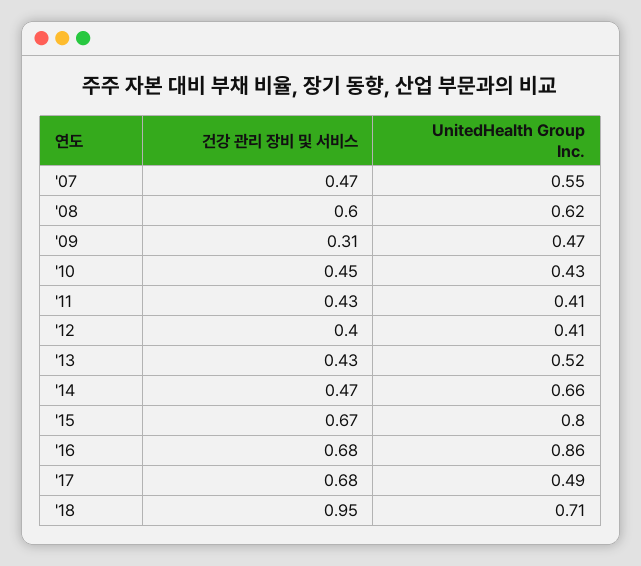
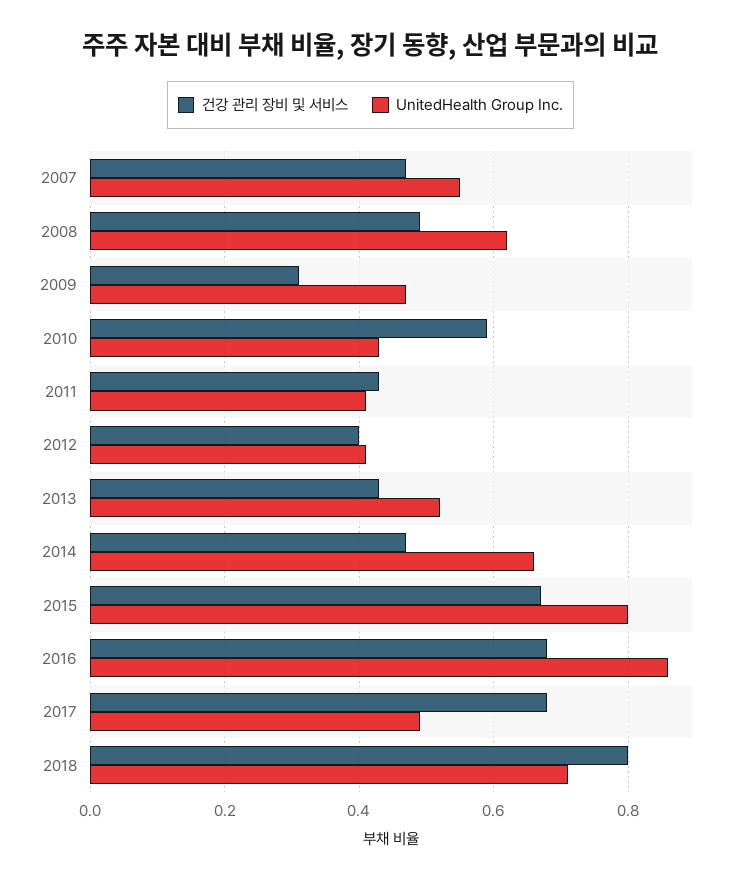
건강 관리 장비 및 서비스, '08: 0.6 -> 0.5
건강 관리 장비 및 서비스, '10: 0.45 -> 0.6
건강 관리 장비 및 서비스, '18: 0.95 -> 0.8

